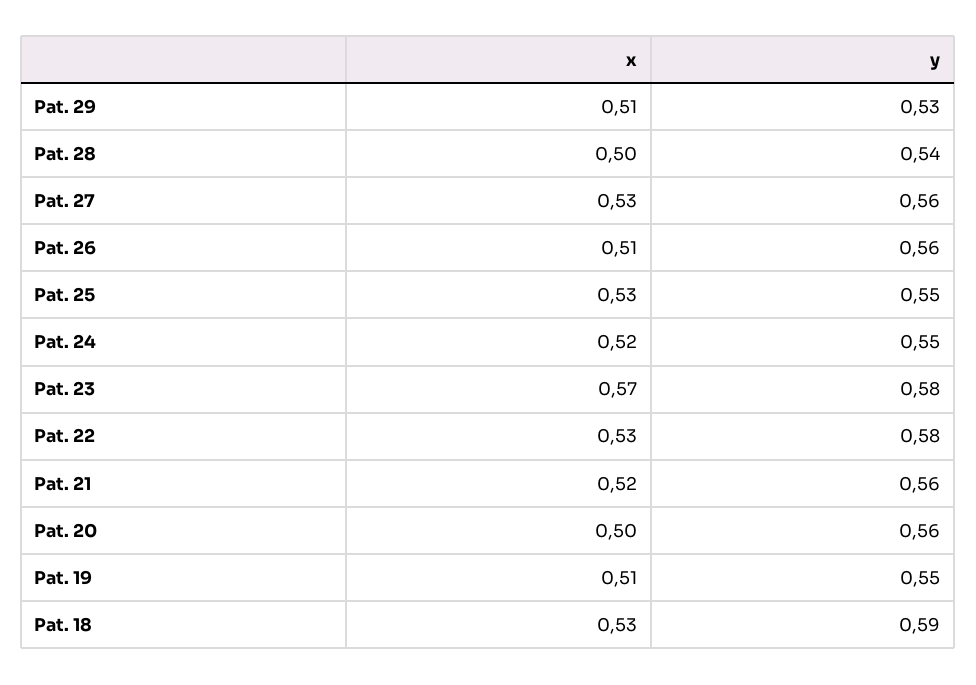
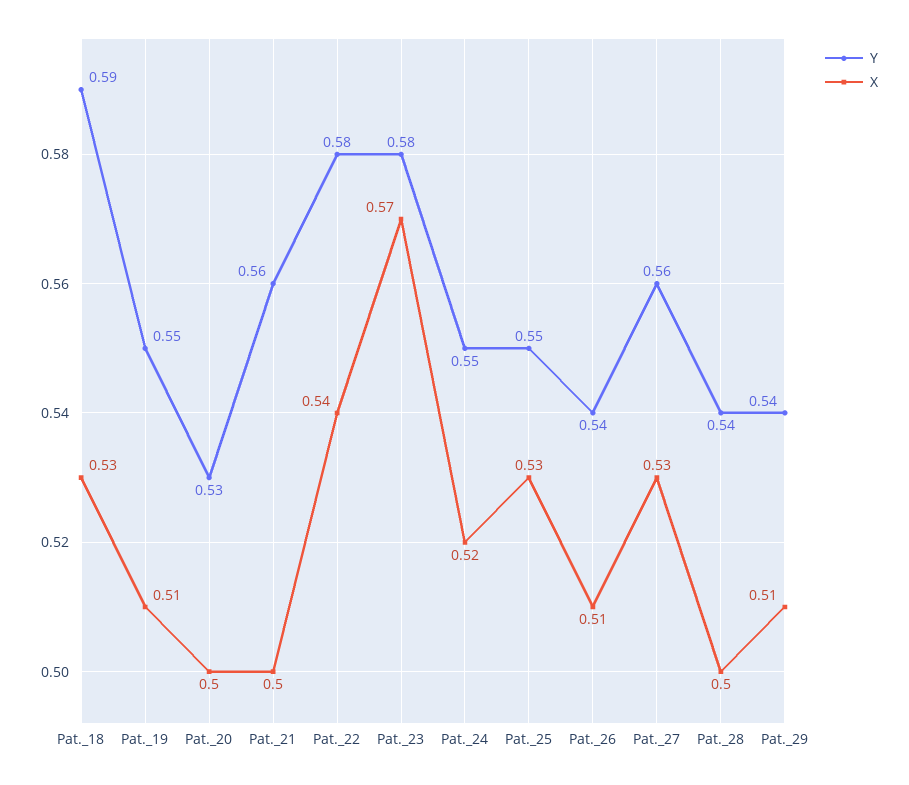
y, Pat. 29: 0.53 -> 0.54
y, Pat. 26: 0.56 -> 0.54
x, Pat. 22: 0.53 -> 0.54
x, Pat. 21: 0.52 -> 0.5
y, Pat. 20: 0.56 -> 0.53

